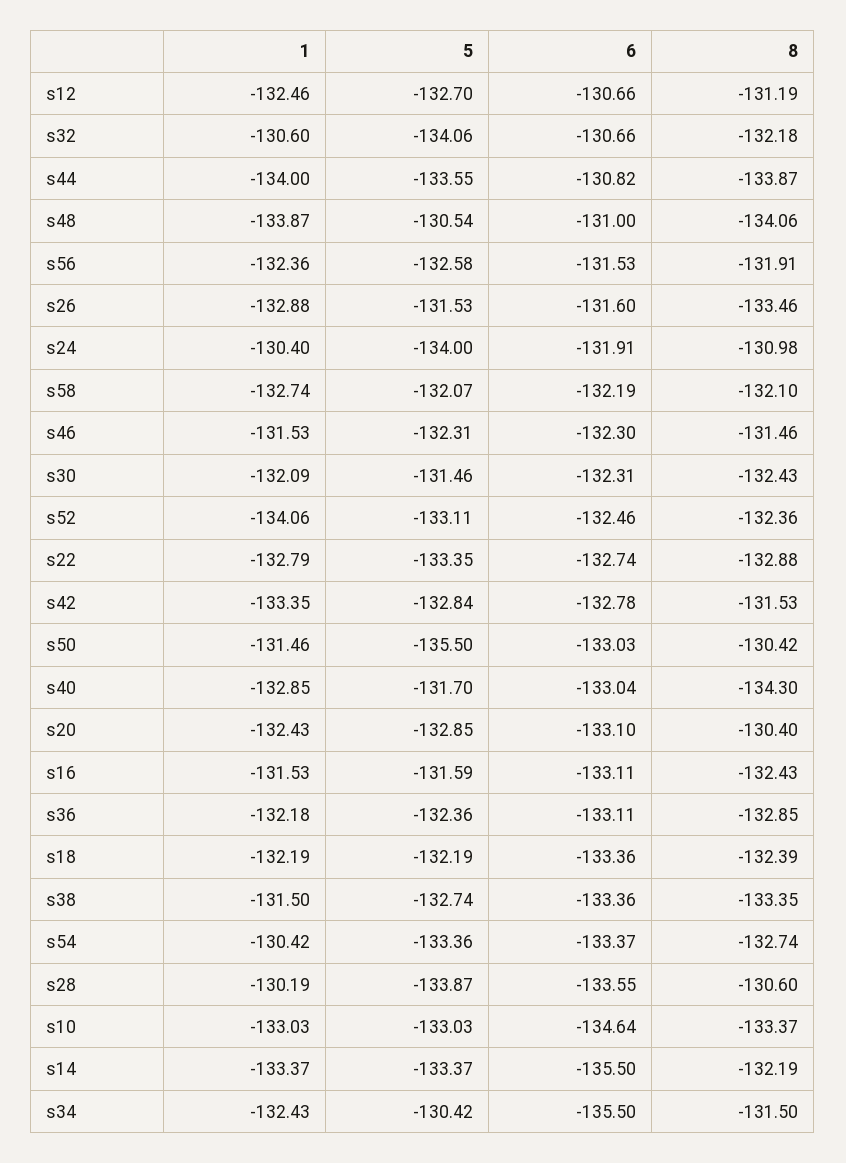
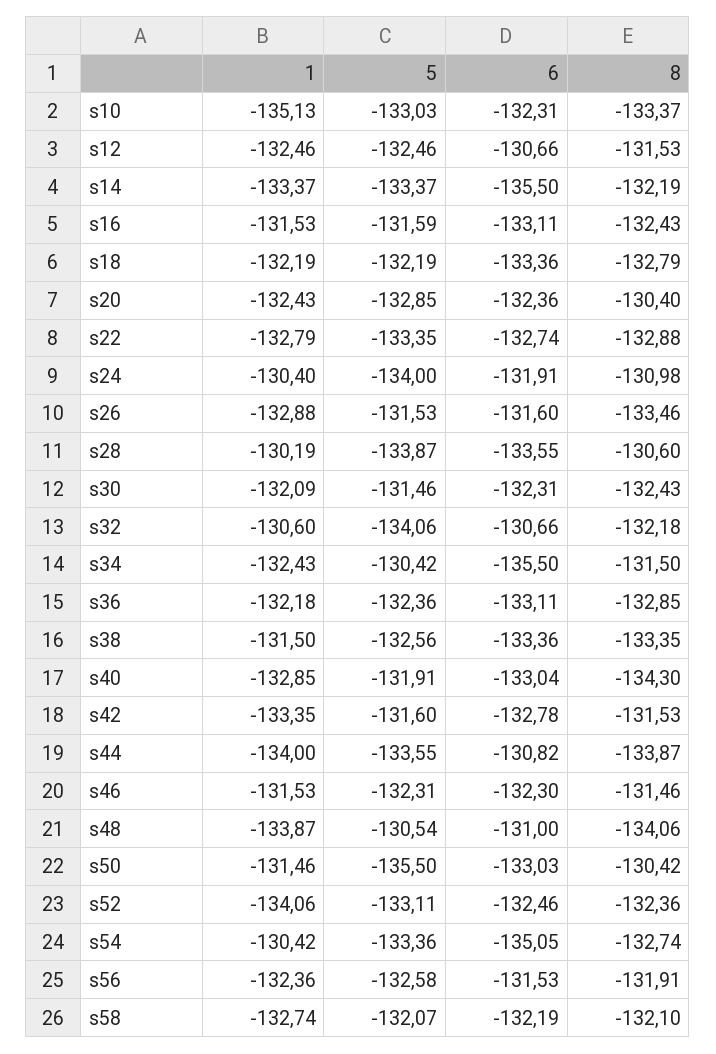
5, s12: -132.7 -> -132.46
8, s12: -131.19 -> -131.53
5, s42: -132.84 -> -131.6
5, s40: -131.7 -> -131.91
6, s20: -133.1 -> -132.36
8, s18: -132.39 -> -132.79
5, s38: -132.74 -> -132.56
6, s54: -133.37 -> -135.05
1, s10: -133.03 -> -135.13
6, s10: -134.64 -> -132.31

